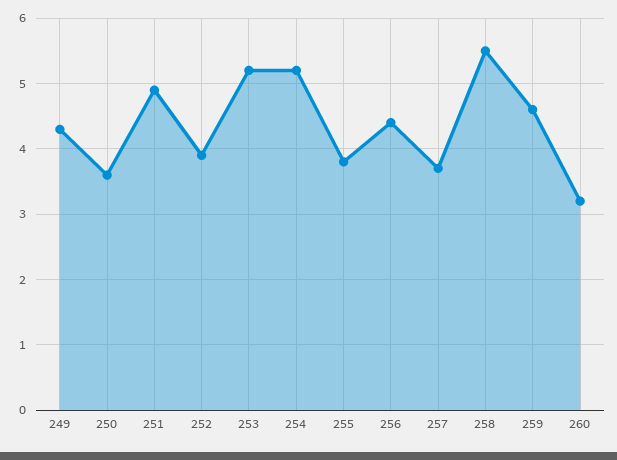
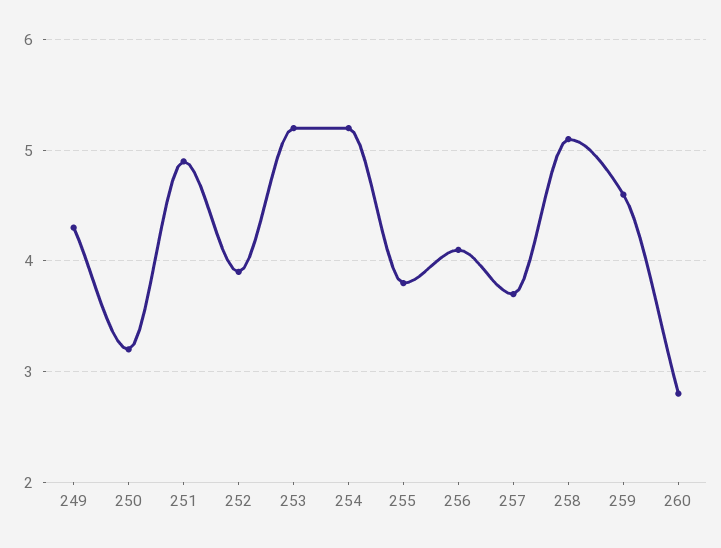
250: 3.6 -> 3.2
256: 4.4 -> 4.1
258: 5.5 -> 5.1
260: 3.2 -> 2.8

